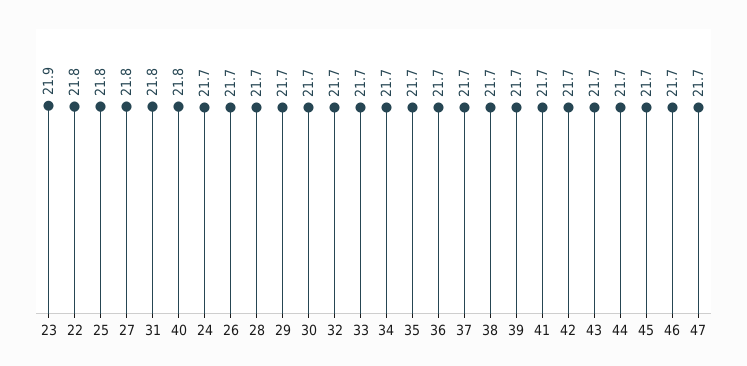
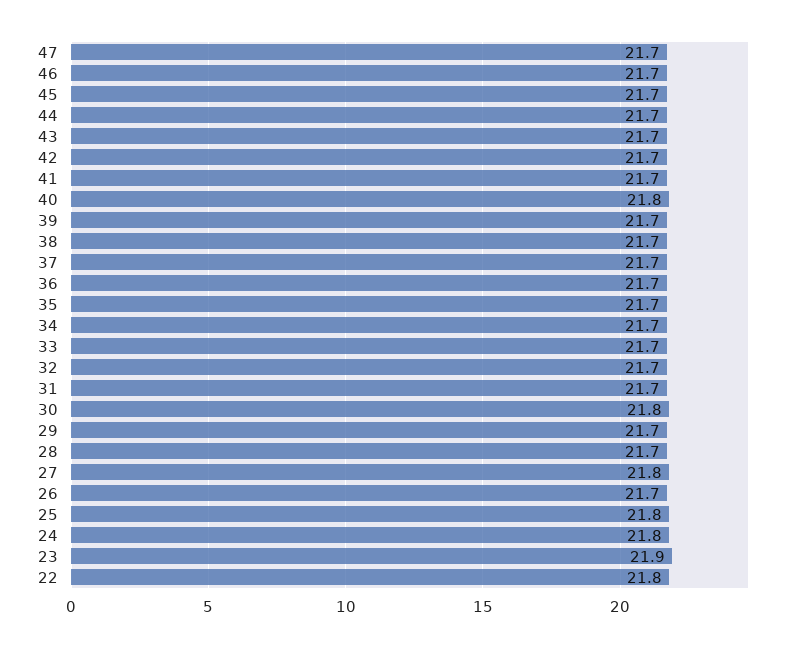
31: 21.8 -> 21.7
24: 21.7 -> 21.8
30: 21.7 -> 21.8

